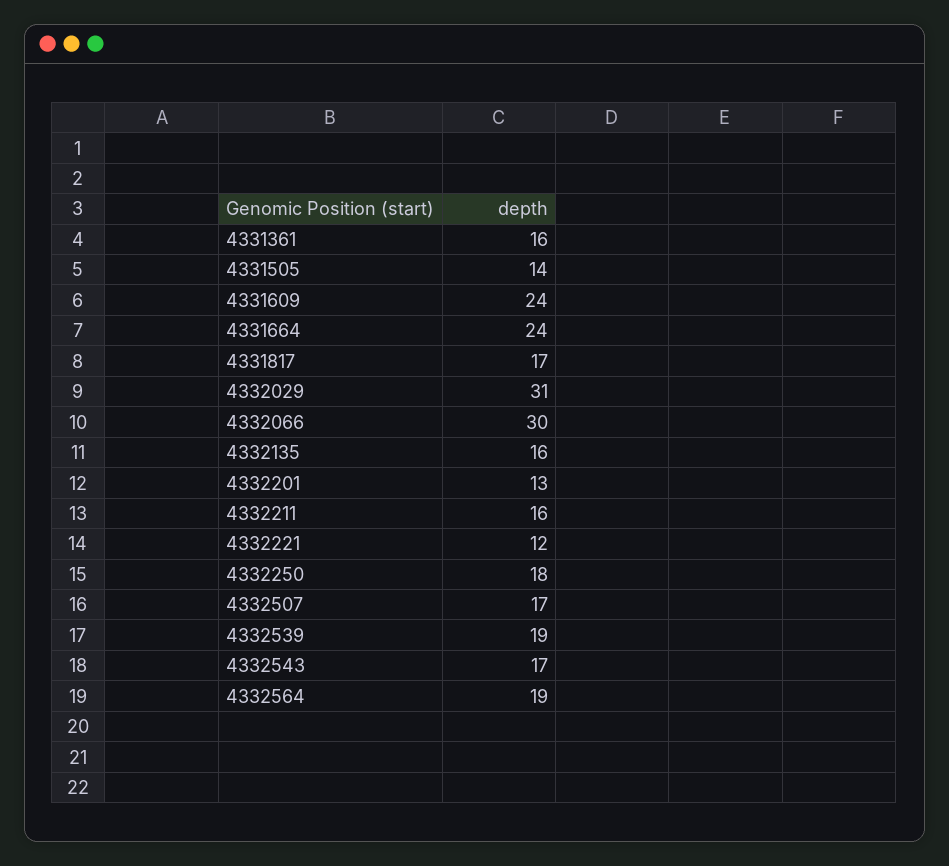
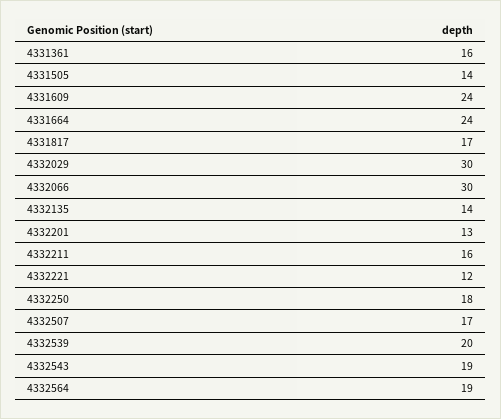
4332029: 31 -> 30
4332135: 16 -> 14
4332539: 19 -> 20
4332543: 17 -> 19

